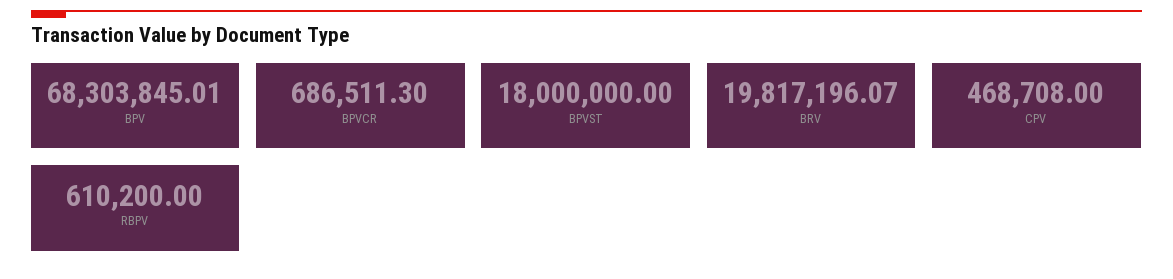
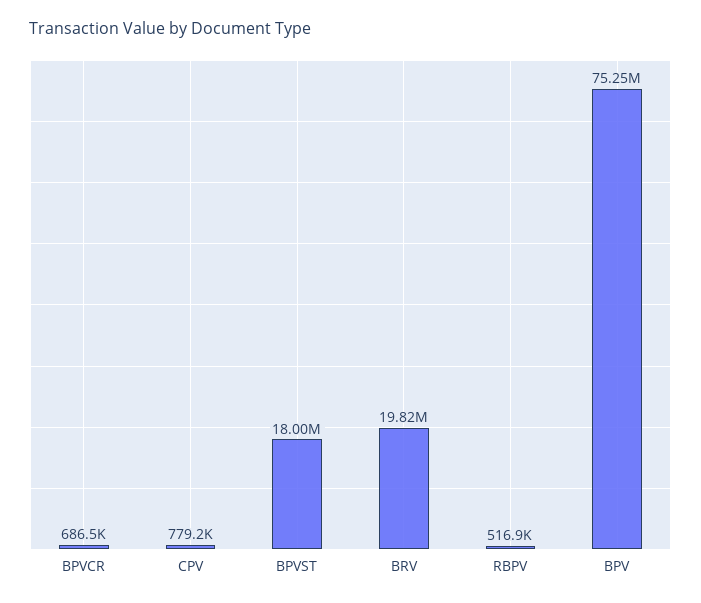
BPV: 68303845.01 -> 75250000
CPV: 468708 -> 779200
RBPV: 610200 -> 516900

